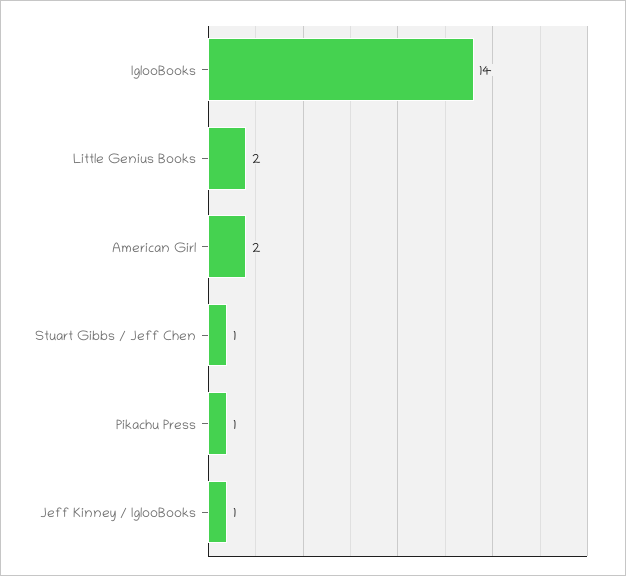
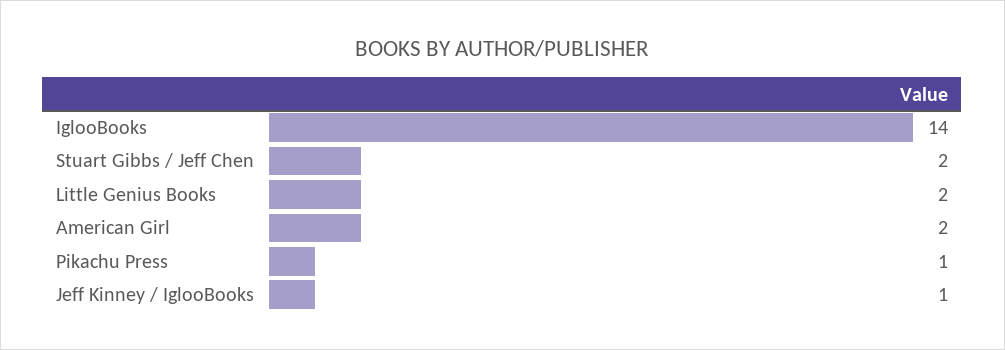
Stuart Gibbs / Jeff Chen: 1 -> 2

